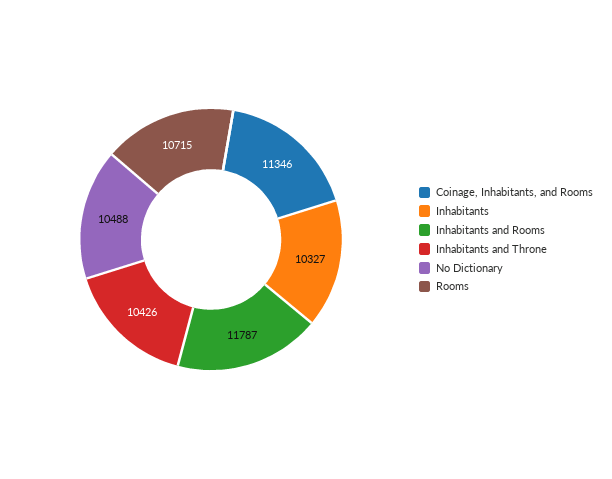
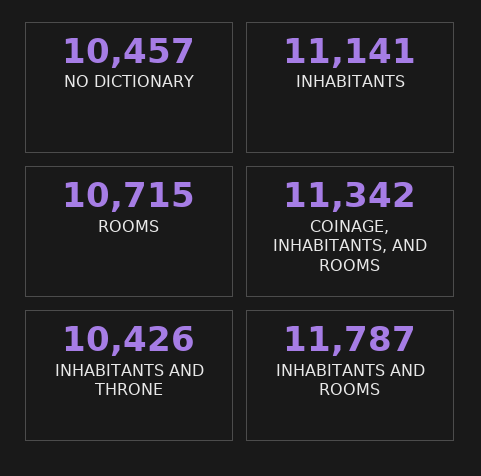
Coinage, Inhabitants, and Rooms: 11346 -> 11342
Inhabitants: 10327 -> 11141
No Dictionary: 10488 -> 10457

